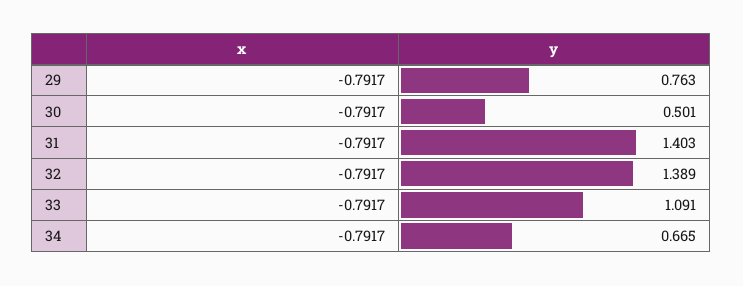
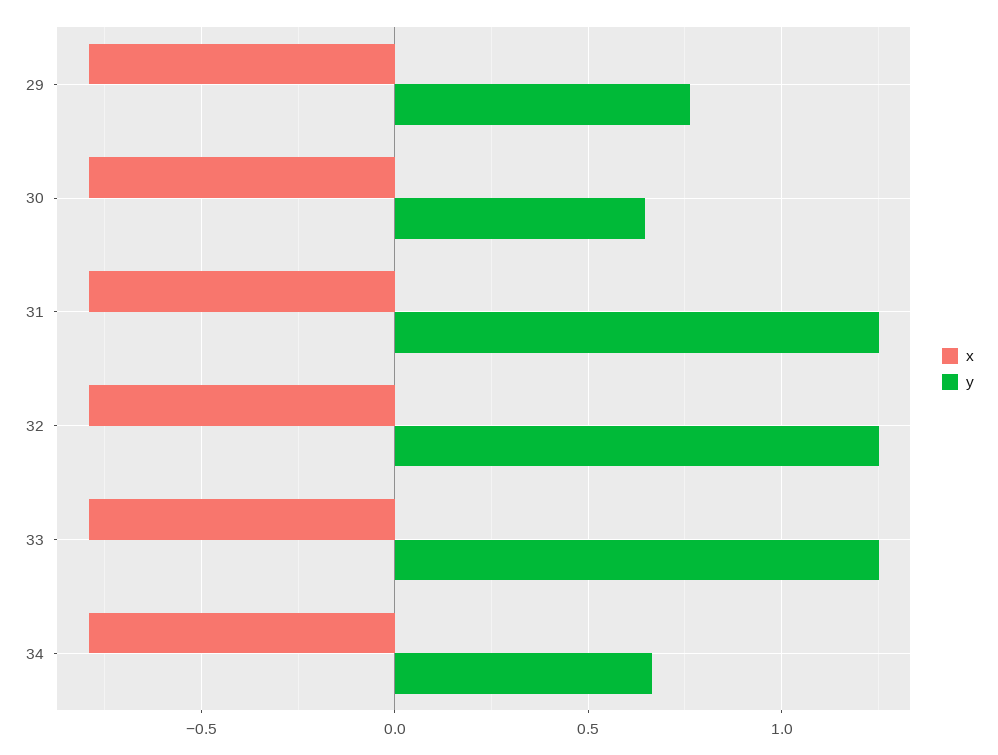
y, 30: 0.501 -> 0.65
y, 31: 1.403 -> 1.25
y, 32: 1.389 -> 1.25
y, 33: 1.091 -> 1.25

